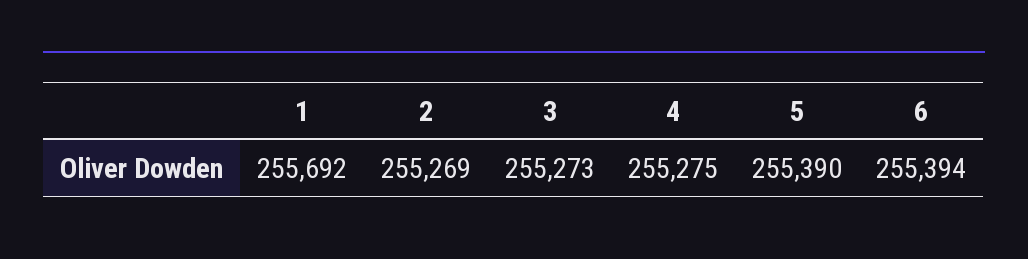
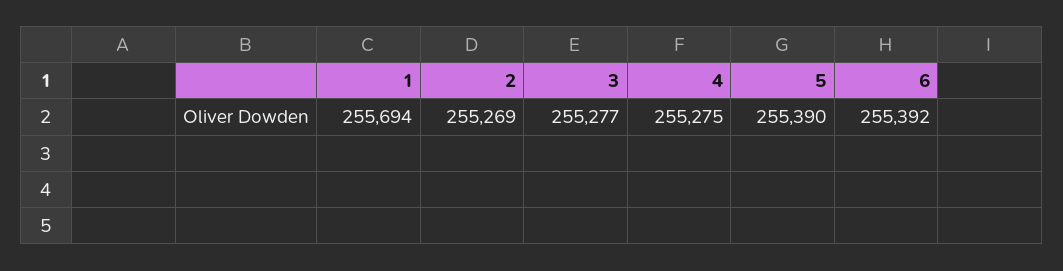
1: 255692 -> 255694
3: 255273 -> 255277
6: 255394 -> 255392

